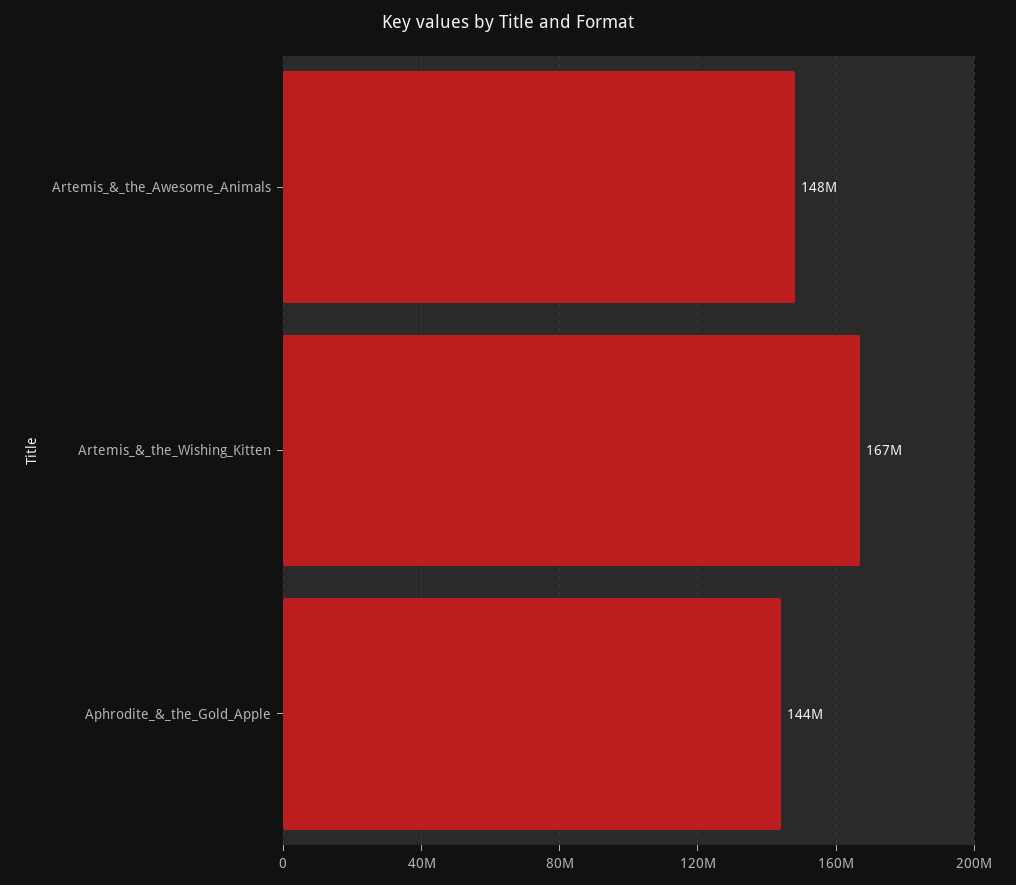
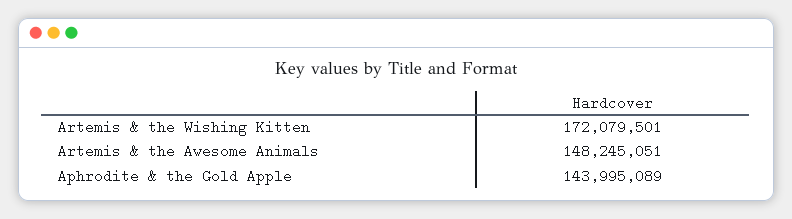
Artemis_&_the_Wishing_Kitten: 167000000 -> 172079501

